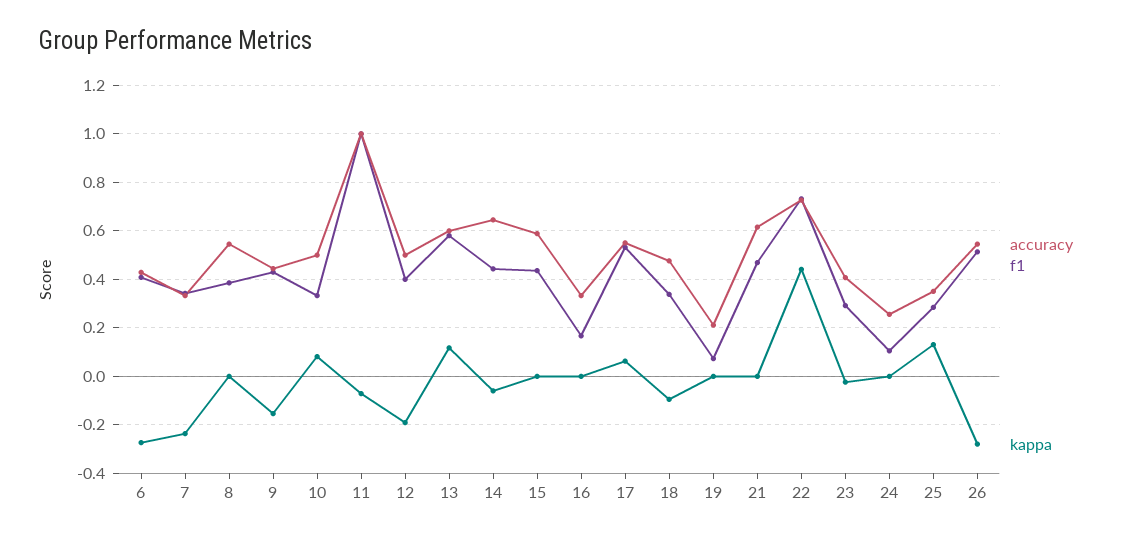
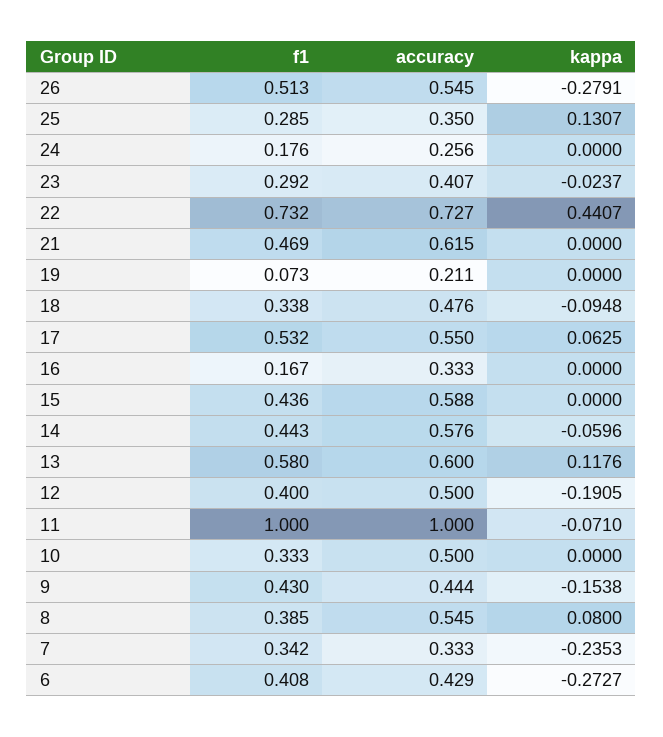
kappa, 8: 0 -> 0.08
kappa, 10: 0.075 -> 0
accuracy, 14: 0.65 -> 0.576
f1, 24: 0.1 -> 0.176

